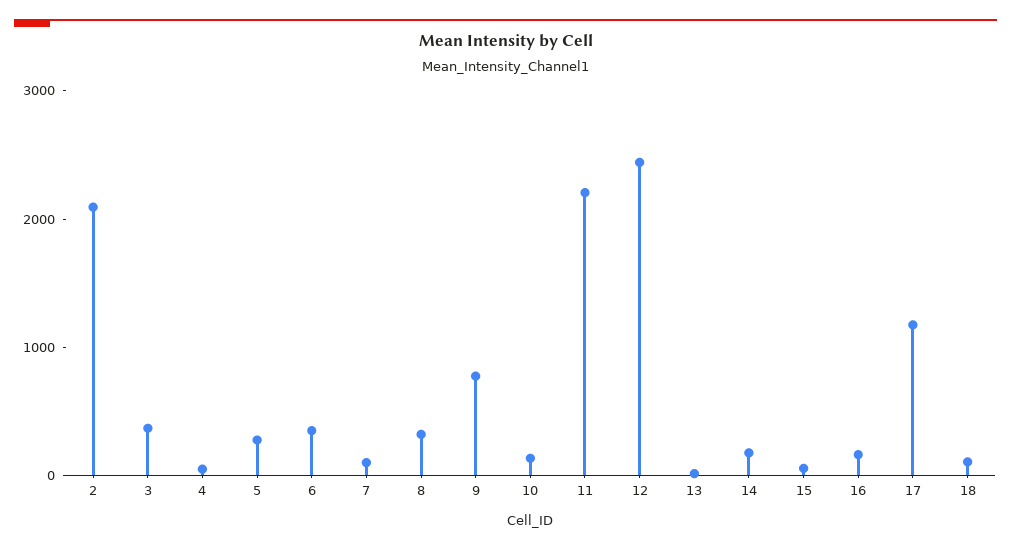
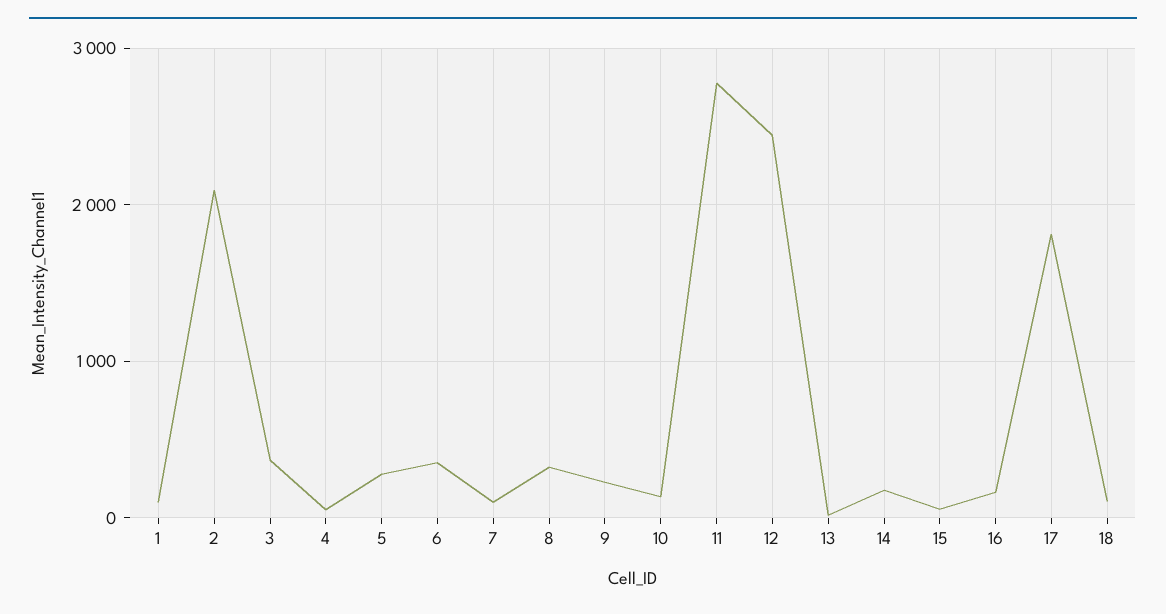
9: 800 -> 200
11: 2200 -> 2800
17: 1200 -> 1800
1: none -> 100

